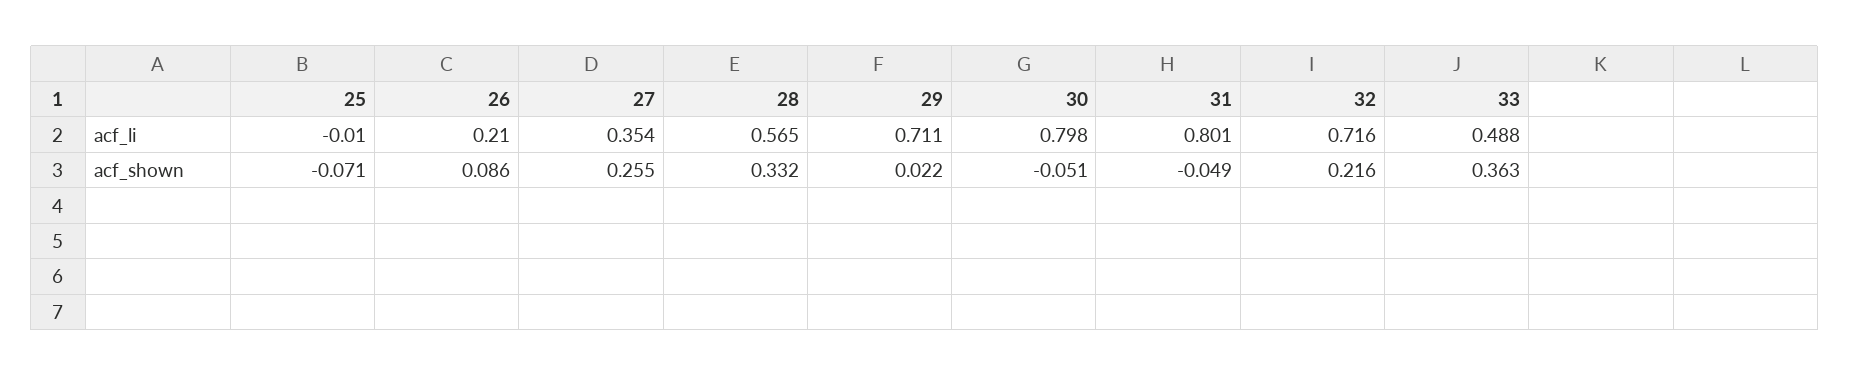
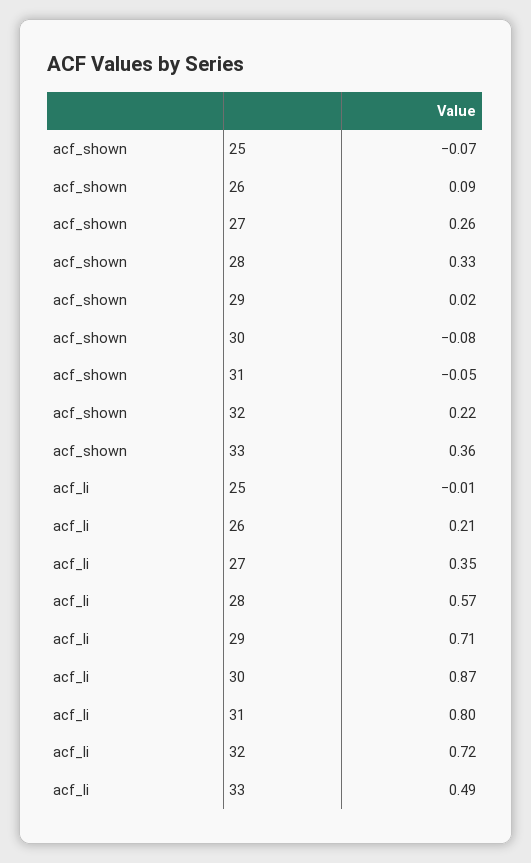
30, acf_li: 0.798 -> 0.87
30, acf_shown: -0.051 -> -0.08

